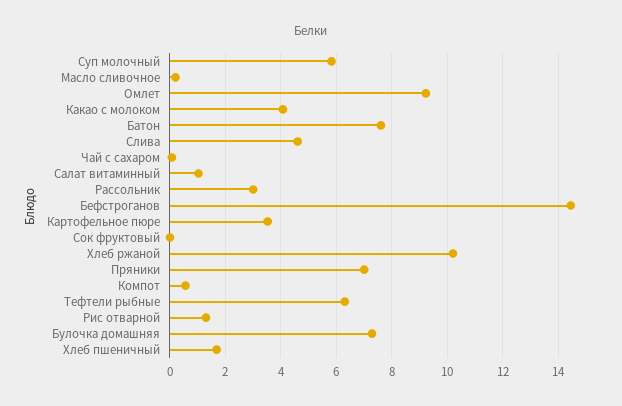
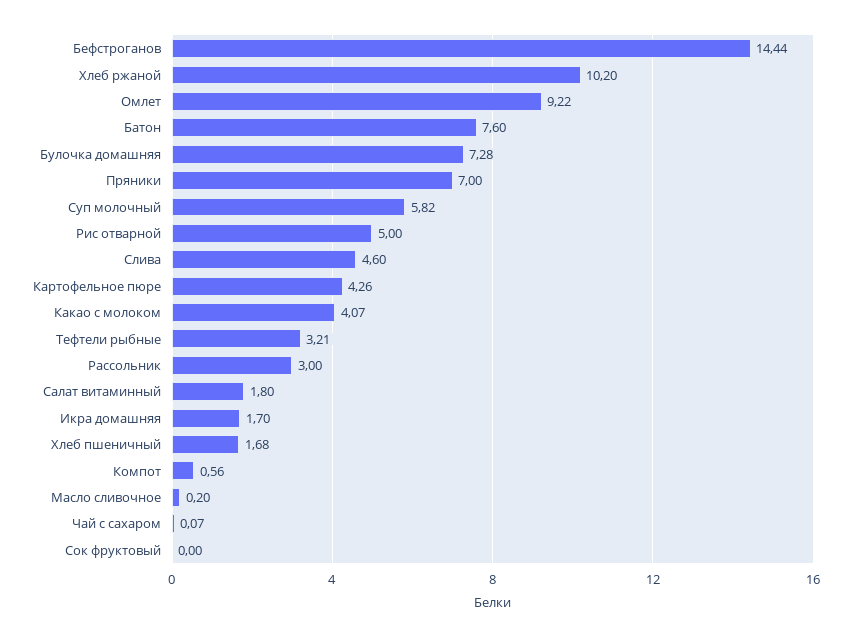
Салат витаминный: 1 -> 1.8
Картофельное пюре: 3.5 -> 4.26
Тефтели рыбные: 6.25 -> 3.21
Рис отварной: 1.25 -> 5
Икра домашняя: none -> 1.7

